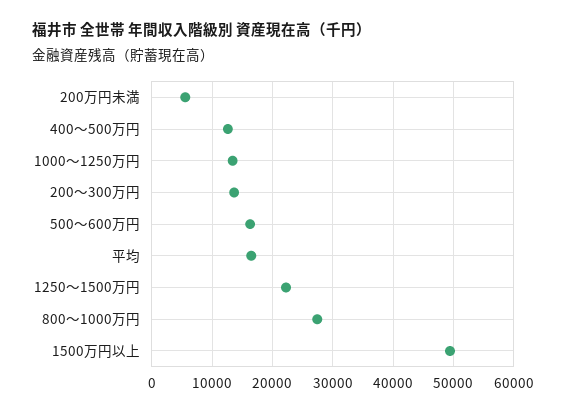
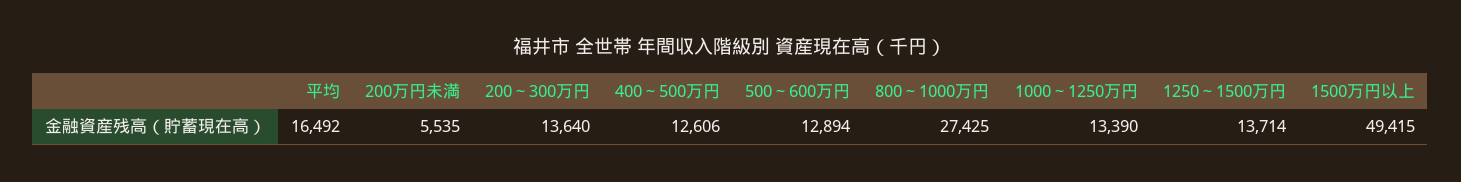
500～600万円: 16000 -> 12894
1250～1500万円: 22000 -> 13714

